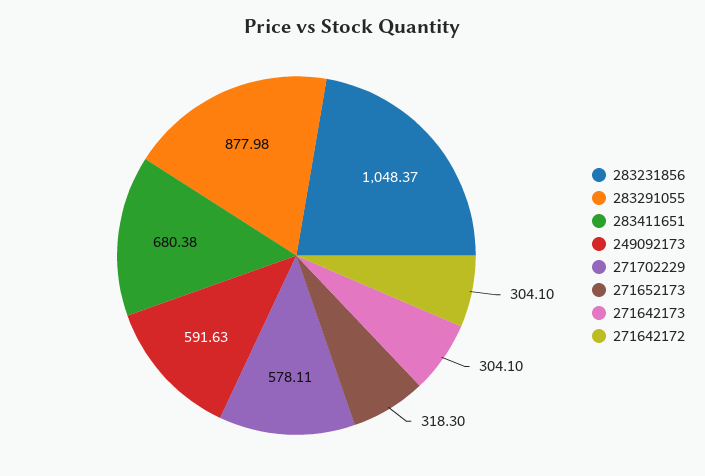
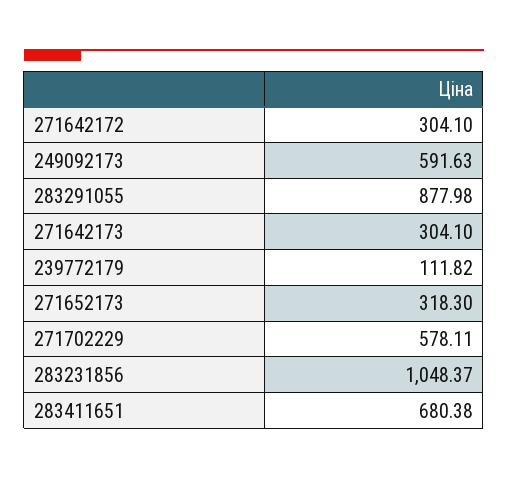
239772179: none -> 111.82

